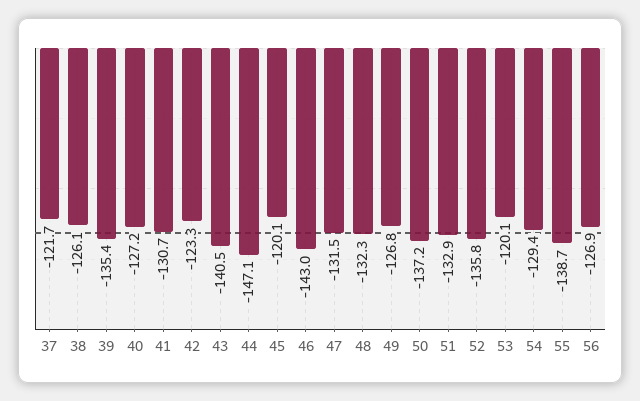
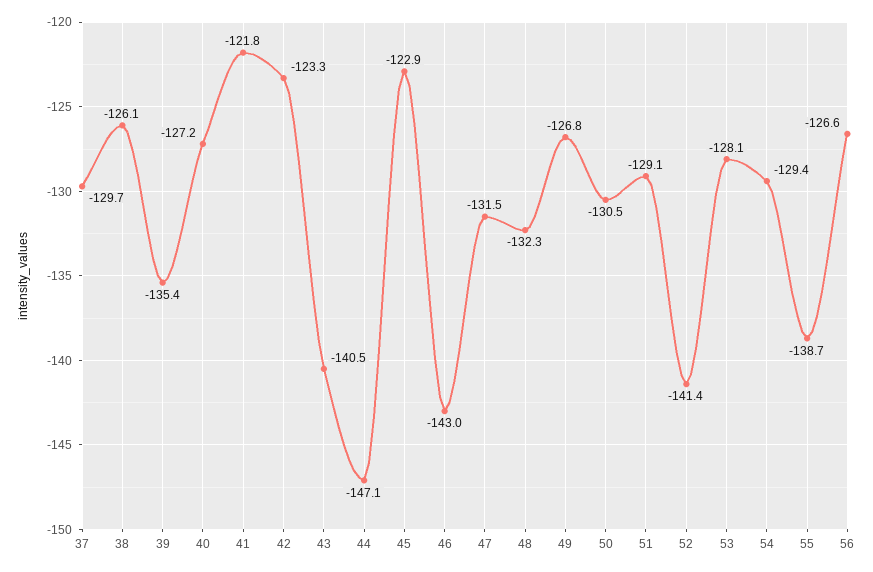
37: -121.7 -> -129.7
41: -130.7 -> -121.8
45: -120.1 -> -122.9
50: -137.2 -> -130.5
51: -132.9 -> -129.1
52: -135.8 -> -141.4
53: -120.1 -> -128.1
56: -126.9 -> -126.6

